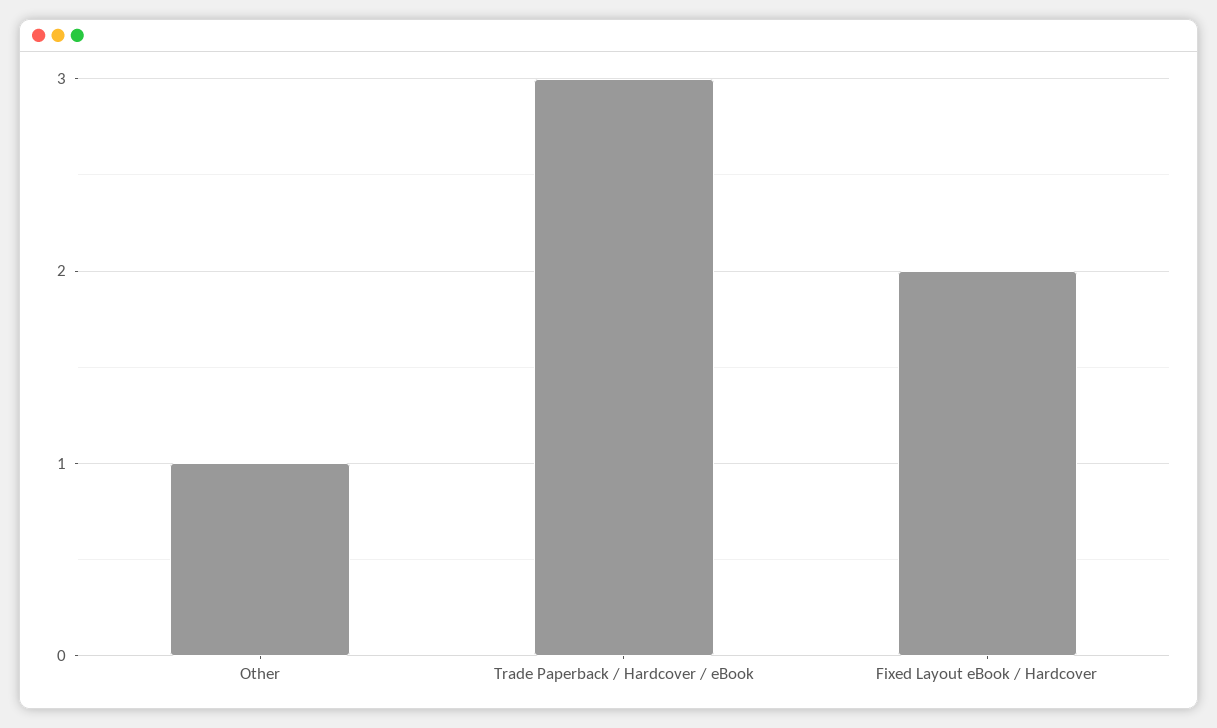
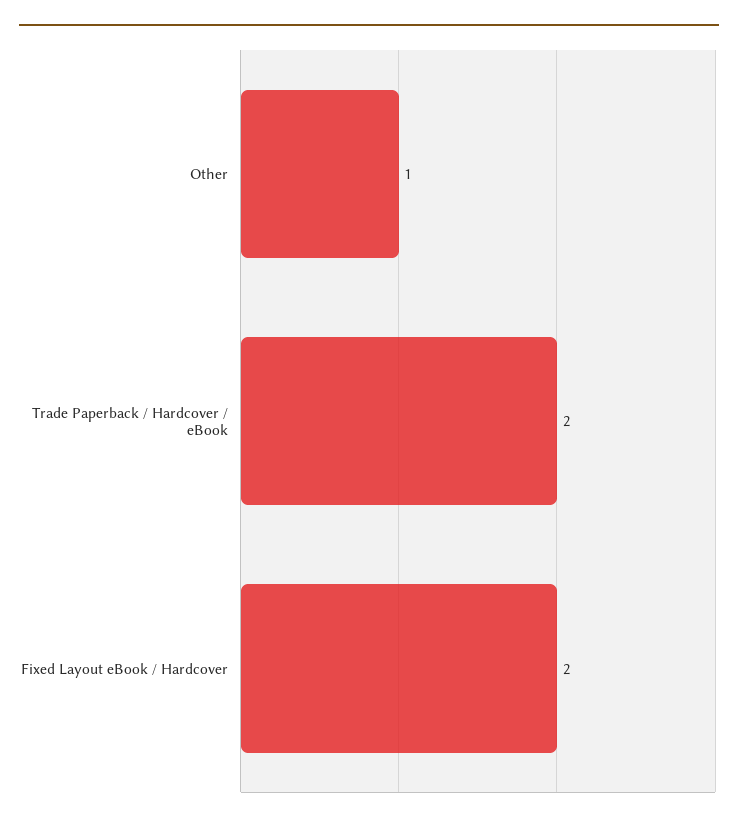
Trade Paperback / Hardcover / eBook: 3 -> 2

